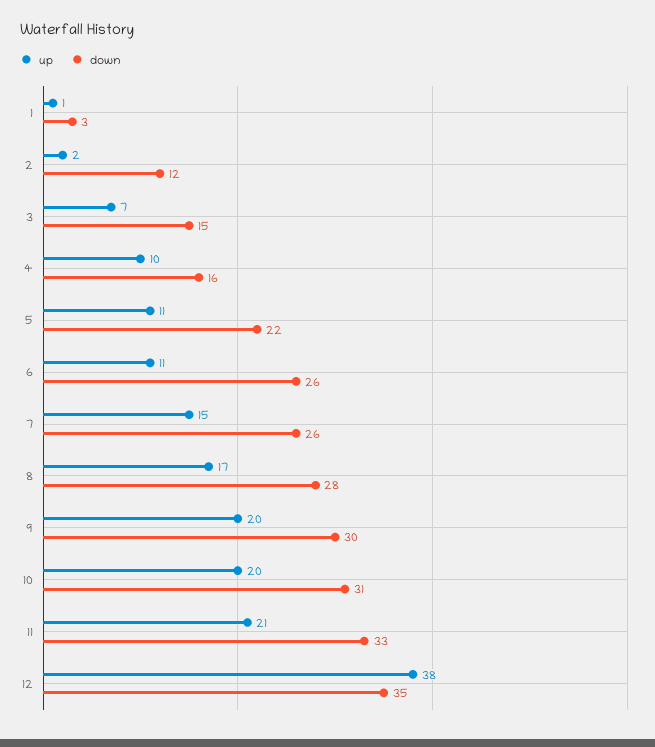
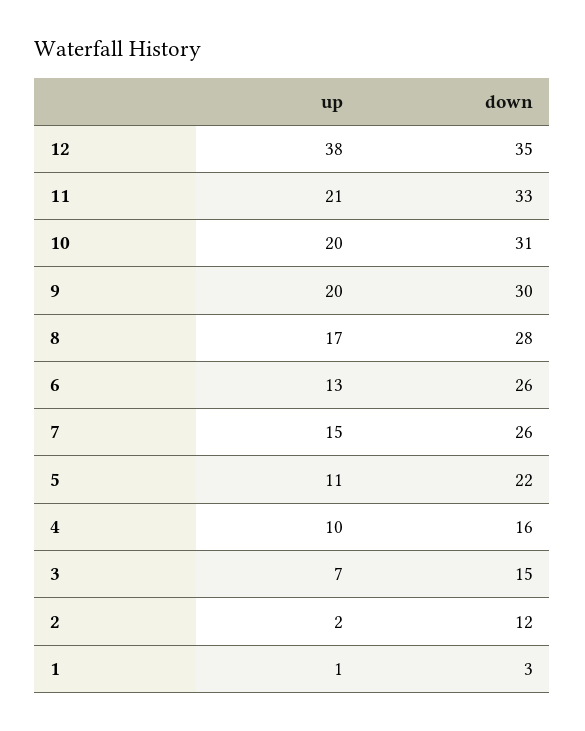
up, 6: 11 -> 13

